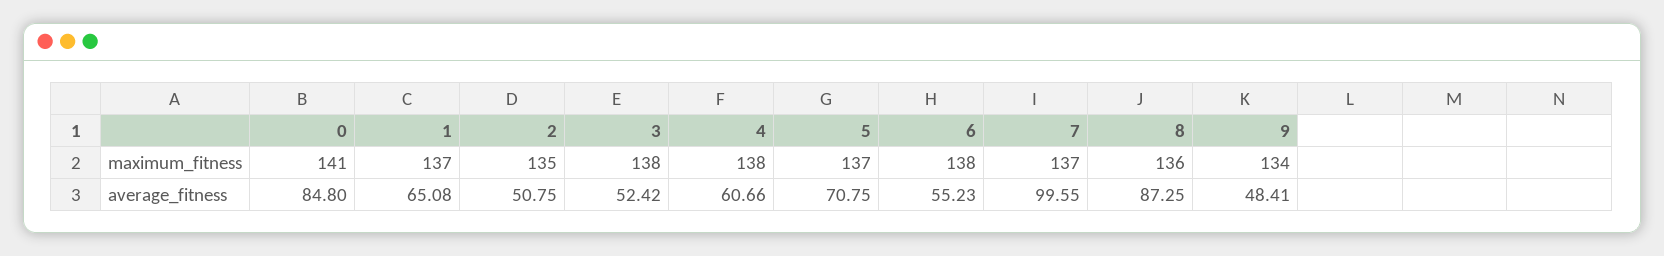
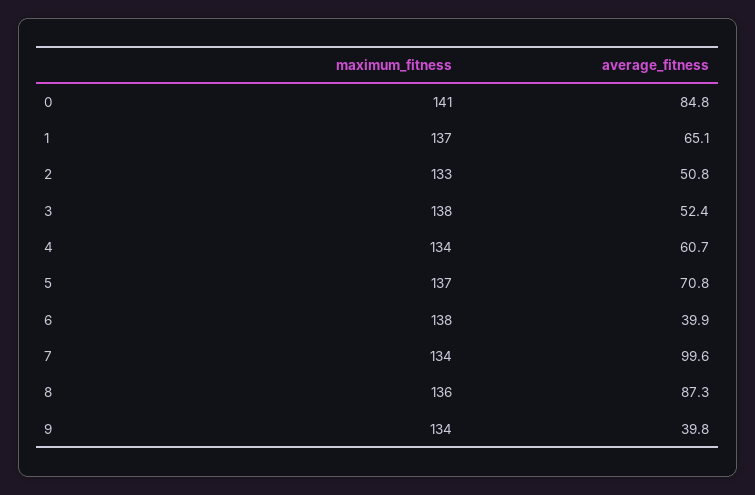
2, maximum_fitness: 135 -> 133
4, maximum_fitness: 138 -> 134
7, maximum_fitness: 137 -> 134
6, average_fitness: 55.23 -> 39.9
9, average_fitness: 48.41 -> 39.8

